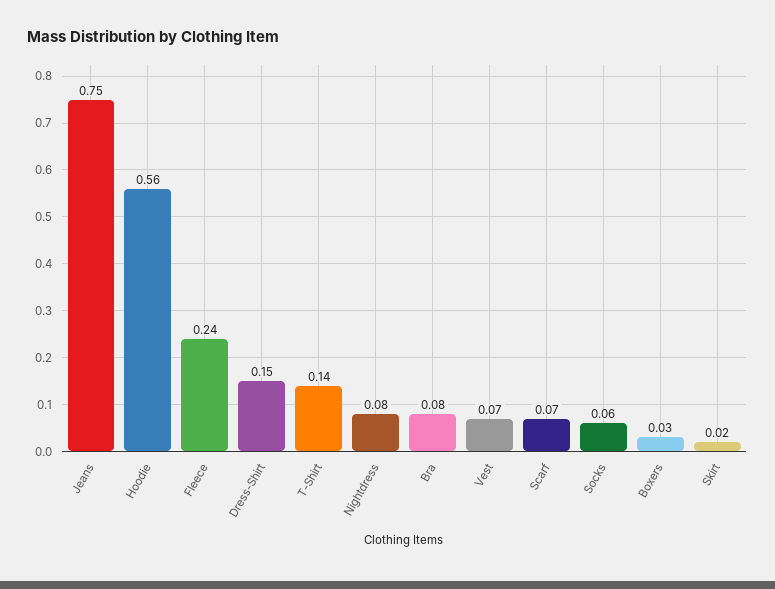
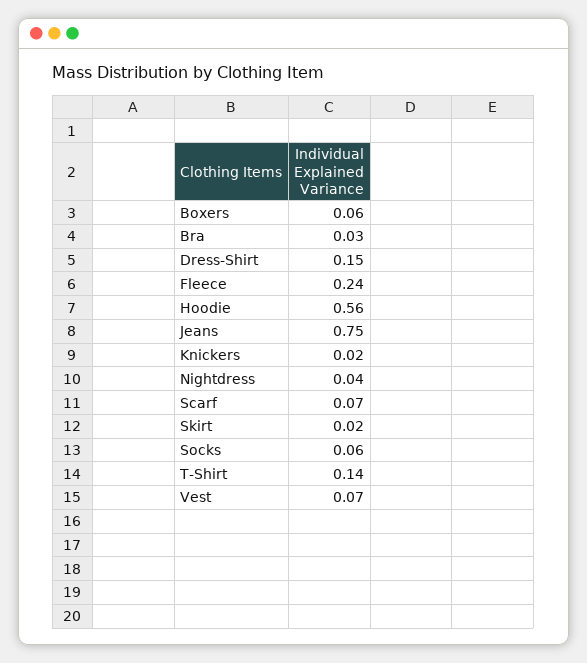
Nightdress: 0.08 -> 0.04
Bra: 0.08 -> 0.03
Boxers: 0.03 -> 0.06
Knickers: none -> 0.02

